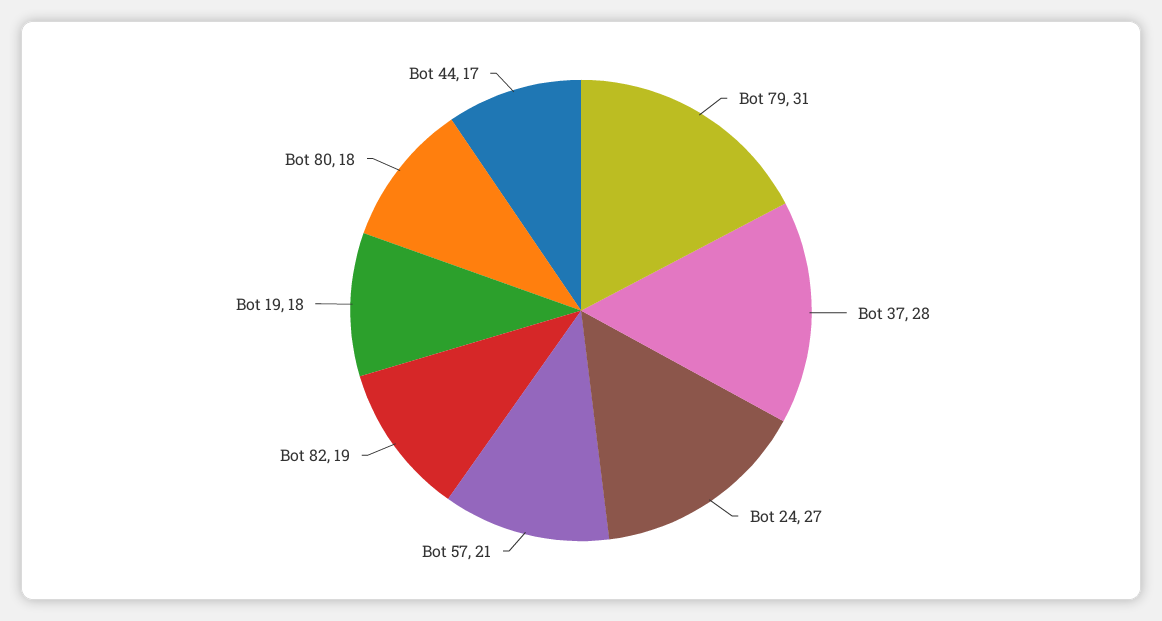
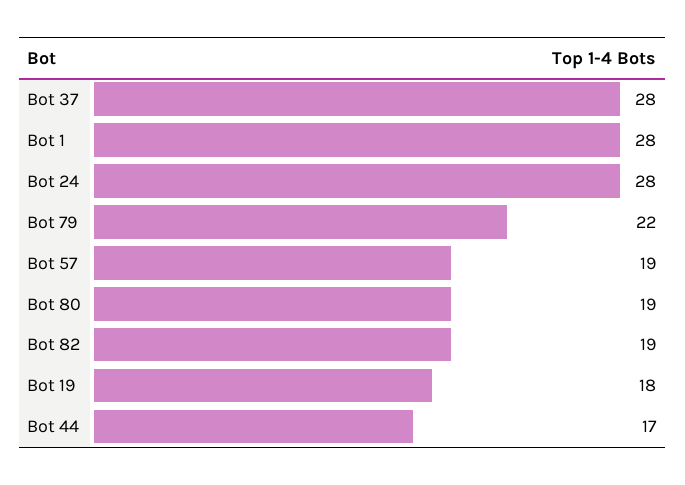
Bot 79: 31 -> 22
Bot 24: 27 -> 28
Bot 57: 21 -> 19
Bot 80: 18 -> 19
Bot 1: none -> 28

